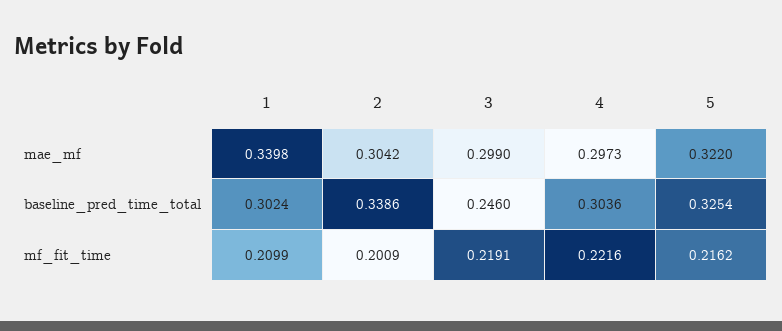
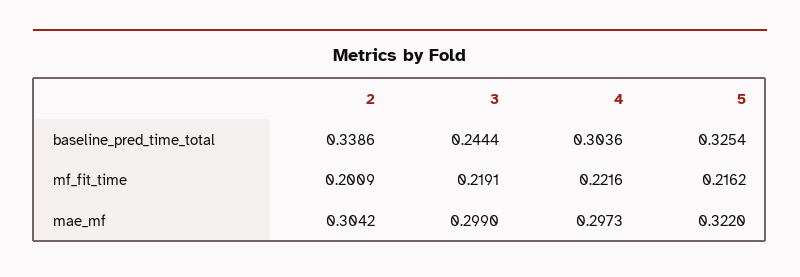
1, mae_mf: 0.3398 -> none
1, baseline_pred_time_total: 0.3024 -> none
3, baseline_pred_time_total: 0.246 -> 0.2444
1, mf_fit_time: 0.2099 -> none

